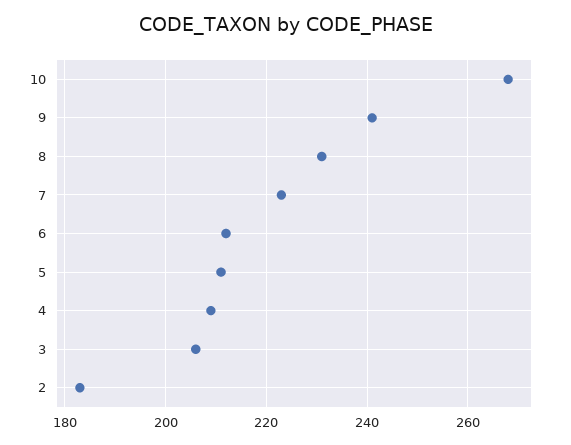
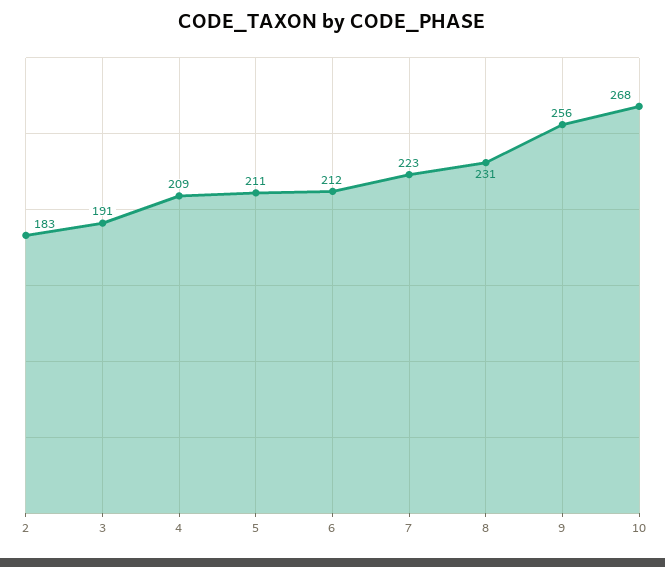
9: 240 -> 256
3: 205 -> 191

